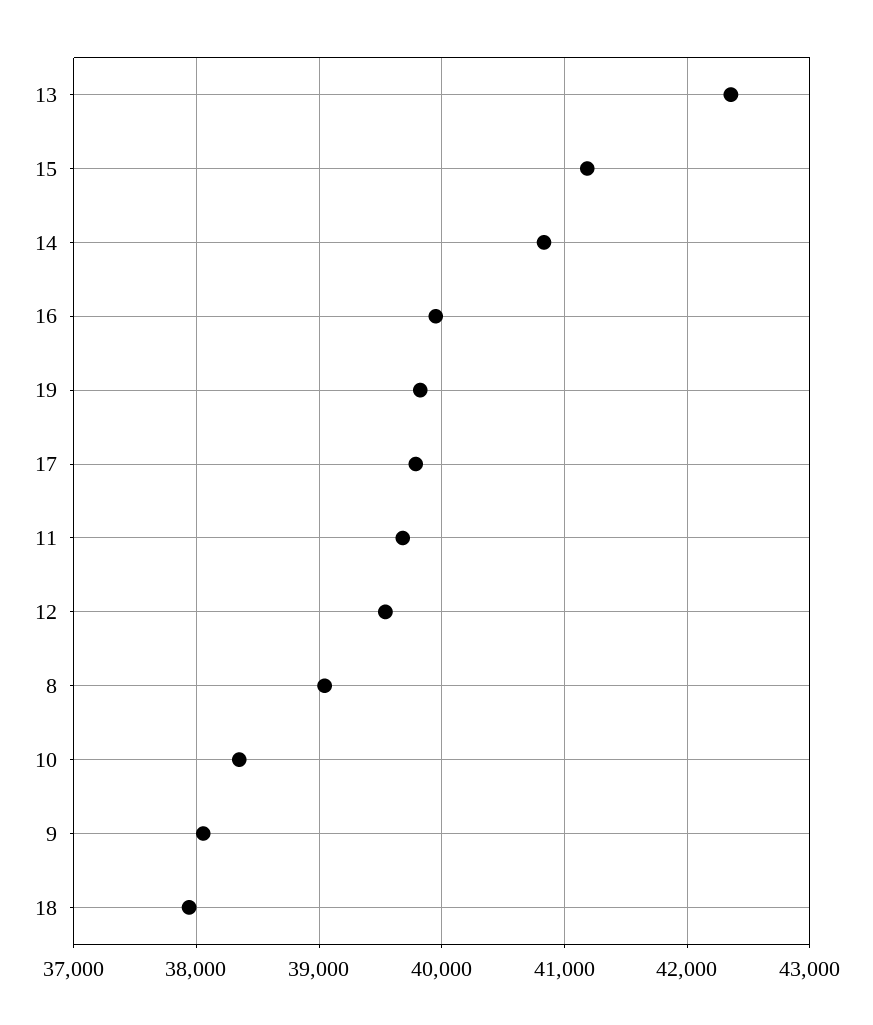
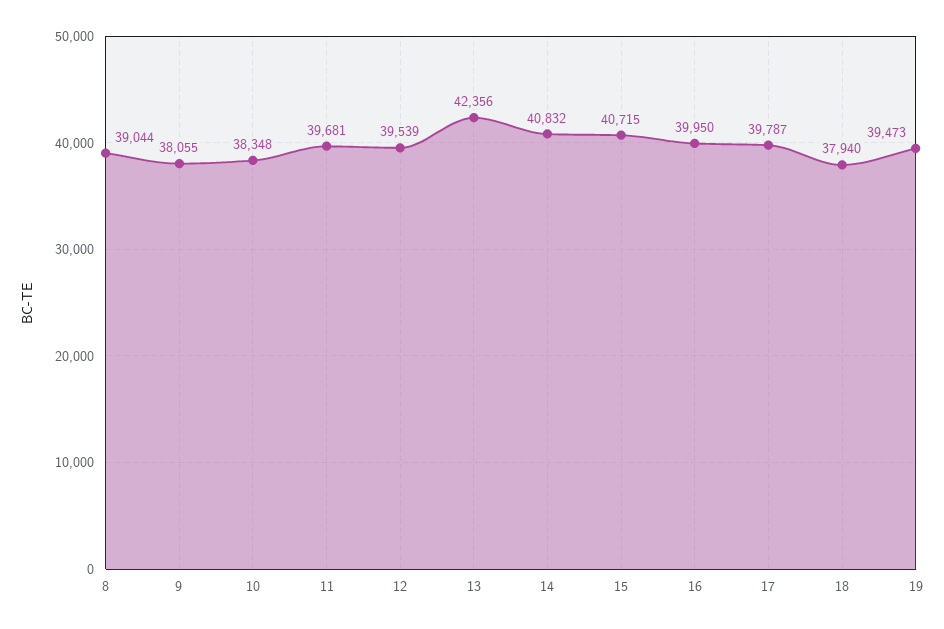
15: 41200 -> 40715
19: 39800 -> 39473

